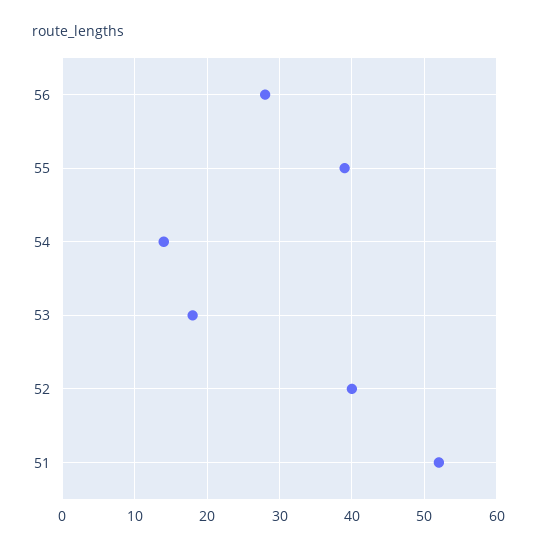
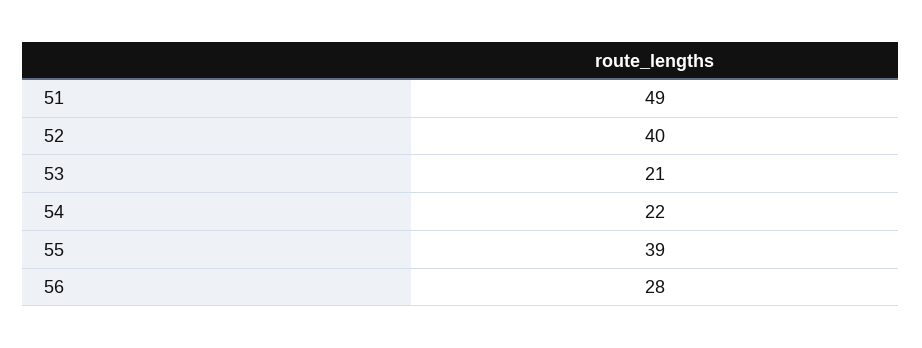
54: 14 -> 22
53: 18 -> 21
51: 52 -> 49

